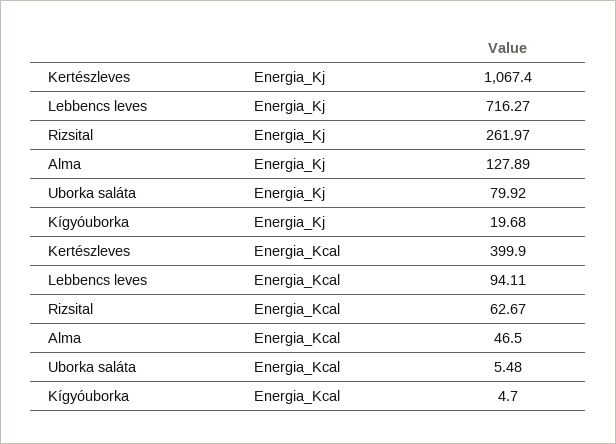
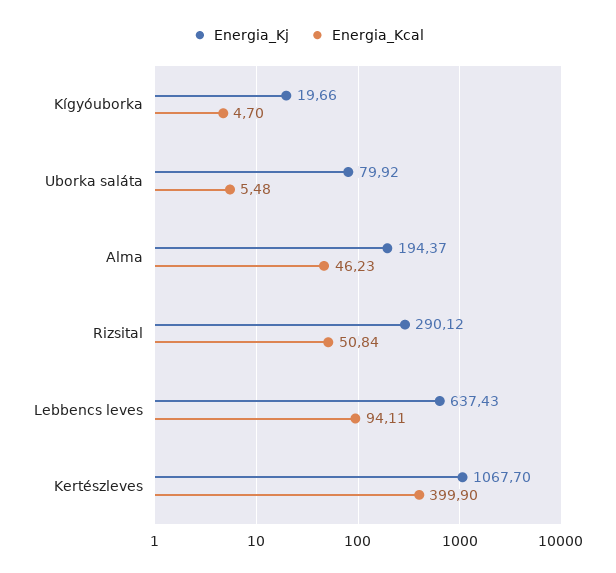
Energia_Kj, Kertészleves: 1067.4 -> 1067.7
Energia_Kj, Lebbencs leves: 716.27 -> 637.43
Energia_Kj, Rizsital: 261.97 -> 290.12
Energia_Kj, Alma: 127.89 -> 194.37
Energia_Kj, Kígyóuborka: 19.68 -> 19.66
Energia_Kcal, Rizsital: 62.67 -> 50.84
Energia_Kcal, Alma: 46.5 -> 46.23

